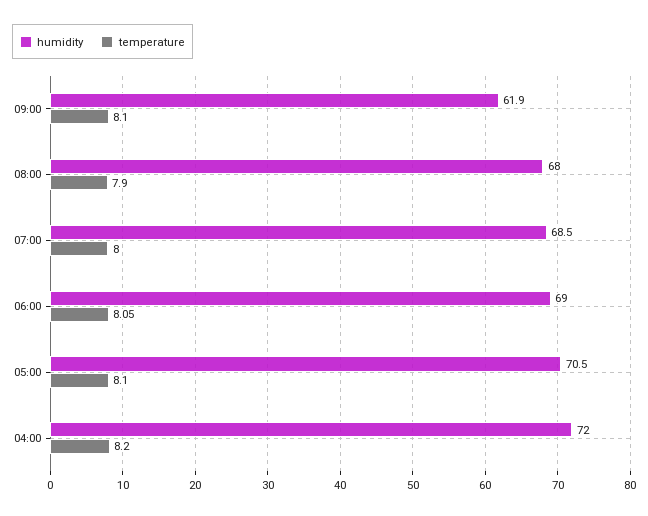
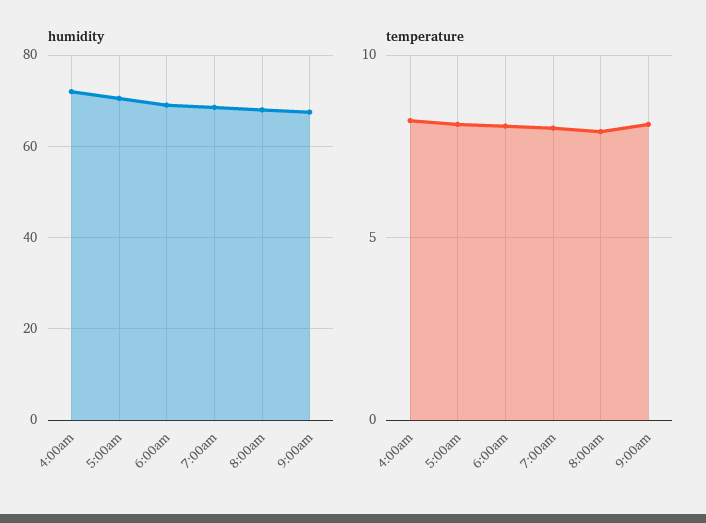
humidity, 09:00: 61.9 -> 68

